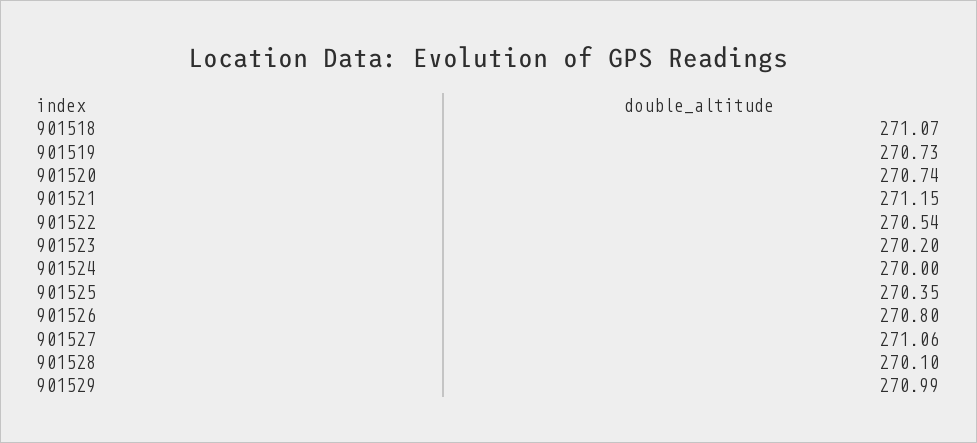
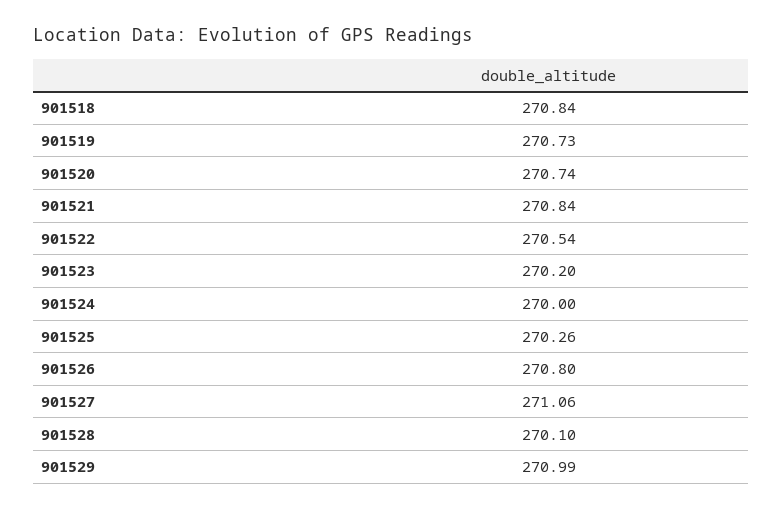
901518: 271.07 -> 270.84
901521: 271.15 -> 270.84
901525: 270.35 -> 270.26

